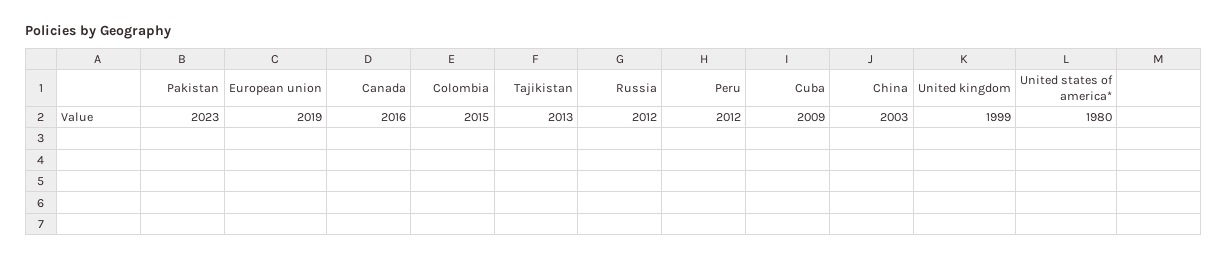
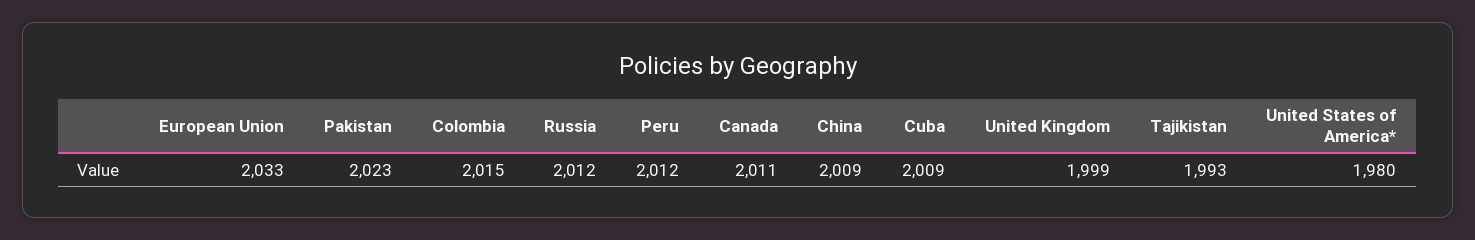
European union: 2019 -> 2033
Canada: 2016 -> 2011
Tajikistan: 2013 -> 1993
China: 2003 -> 2009

